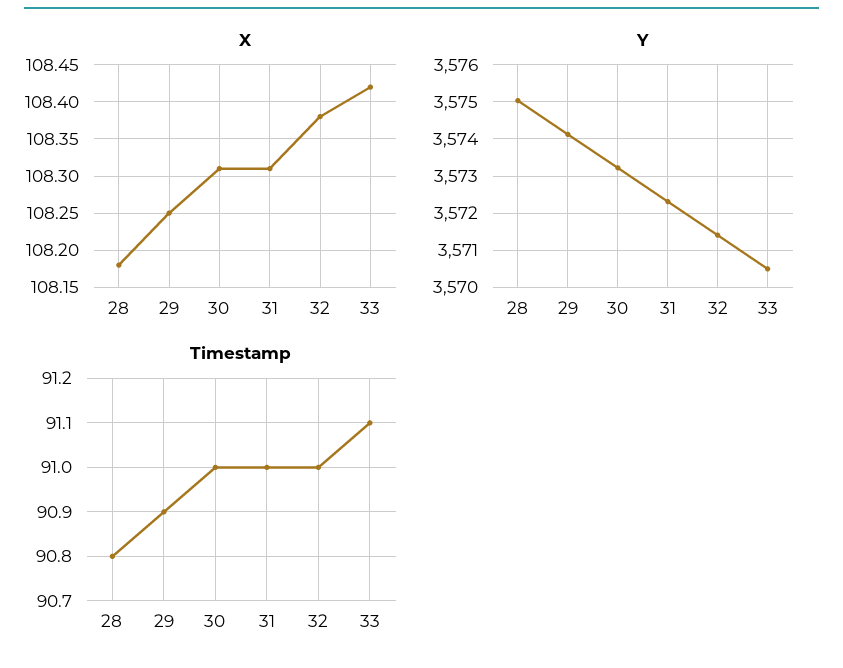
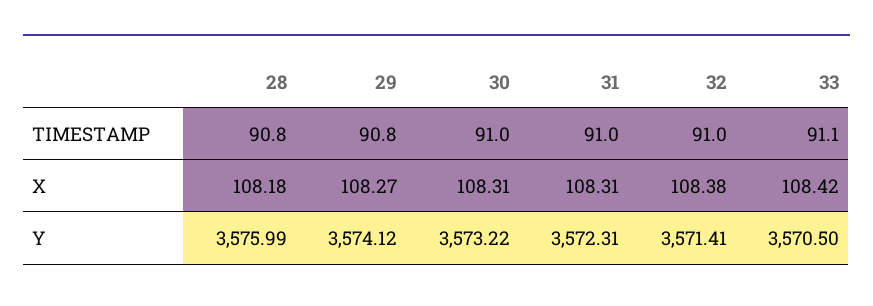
X, 29: 108.25 -> 108.27
Y, 28: 3575 -> 3575.99
Timestamp, 29: 90.9 -> 90.8

